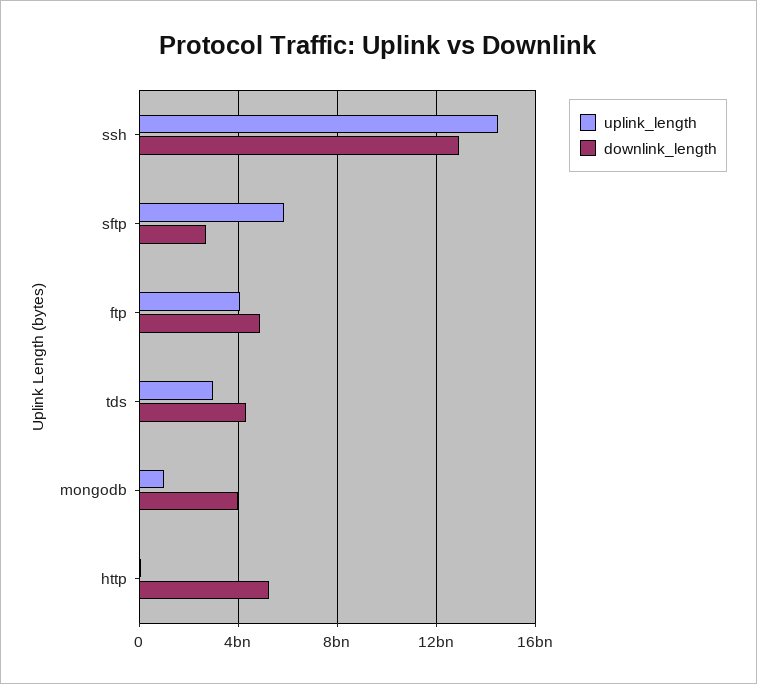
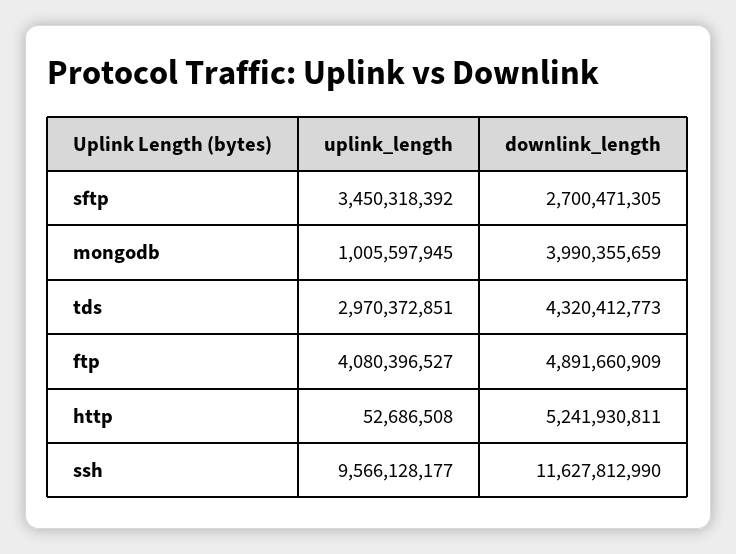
uplink_length, ssh: 14500000000 -> 9566128177
downlink_length, ssh: 13000000000 -> 11627812990
uplink_length, sftp: 6000000000 -> 3450318392

